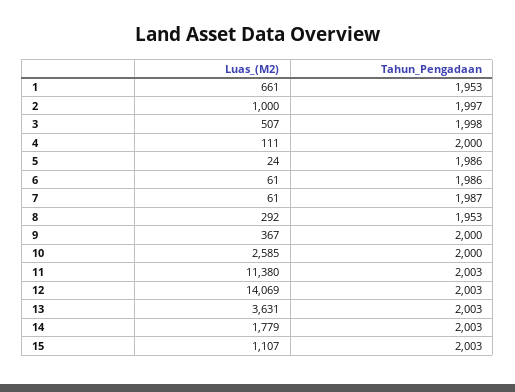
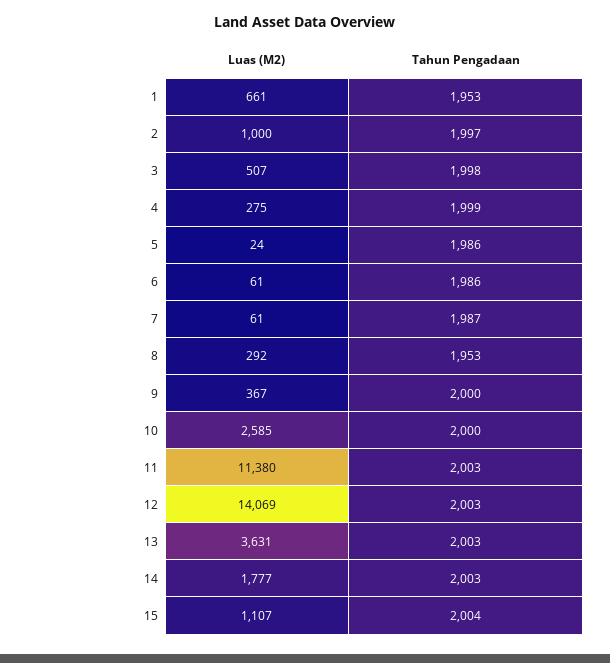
Luas_(M2), 4: 111 -> 275
Tahun_Pengadaan, 4: 2000 -> 1999
Luas_(M2), 14: 1779 -> 1777
Tahun_Pengadaan, 15: 2003 -> 2004

